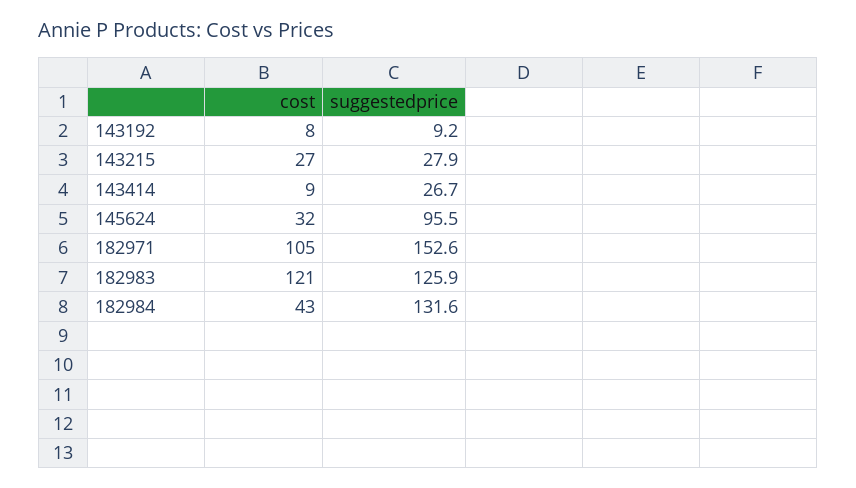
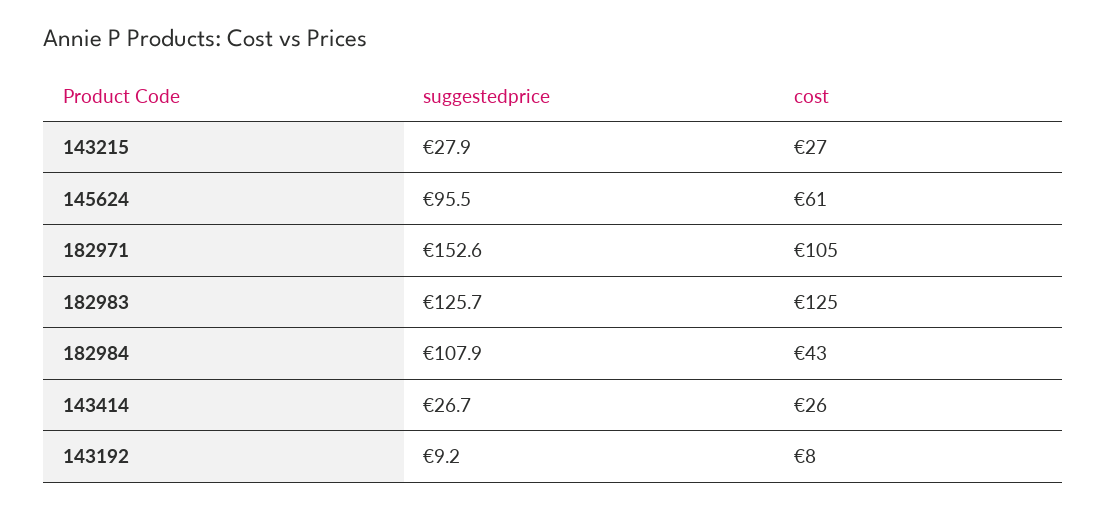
cost, 143414: 9 -> 26
cost, 145624: 32 -> 61
cost, 182983: 121 -> 125
suggestedprice, 182983: 125.9 -> 125.7
suggestedprice, 182984: 131.6 -> 107.9

